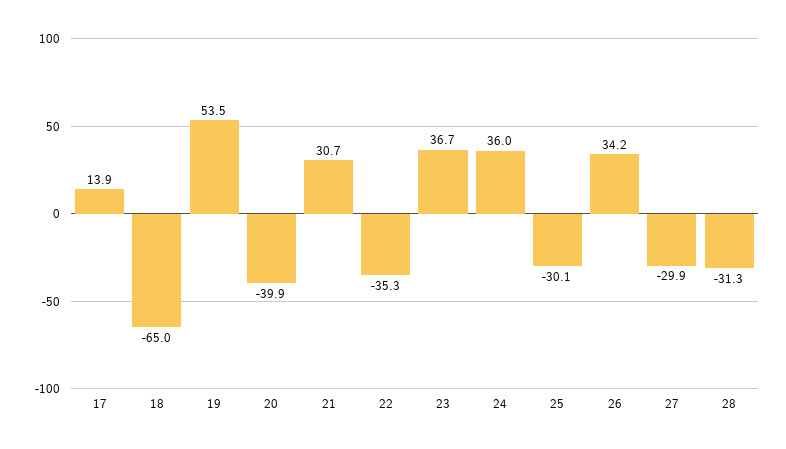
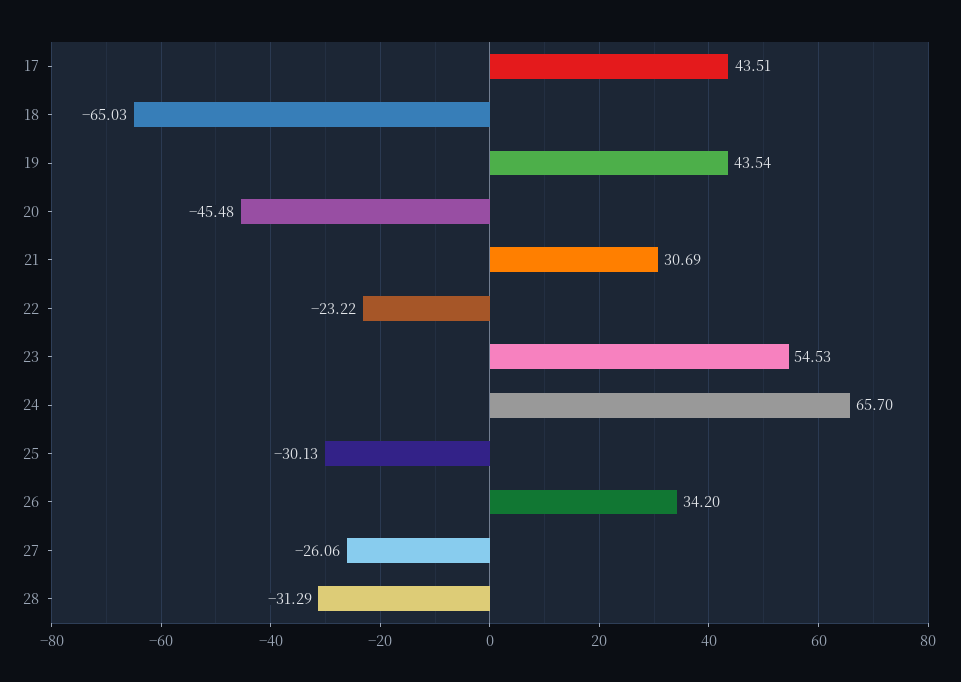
17: 13.9 -> 43.51
19: 53.5 -> 43.54
20: -39.9 -> -45.48
22: -35.3 -> -23.22
23: 36.7 -> 54.53
24: 36 -> 65.7
27: -29.9 -> -26.06

